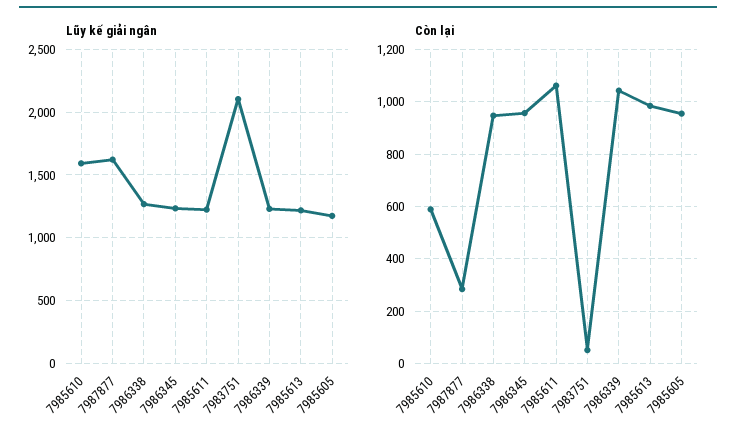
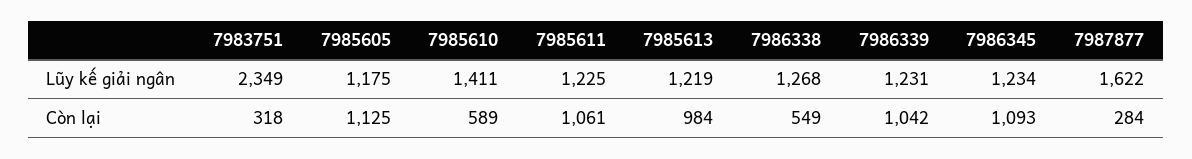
Lũy kế giải ngân, 7985610: 1600 -> 1411
Lũy kế giải ngân, 7983751: 2100 -> 2349
Còn lại, 7986338: 950 -> 549
Còn lại, 7986345: 950 -> 1093
Còn lại, 7983751: 50 -> 318
Còn lại, 7985605: 950 -> 1125

